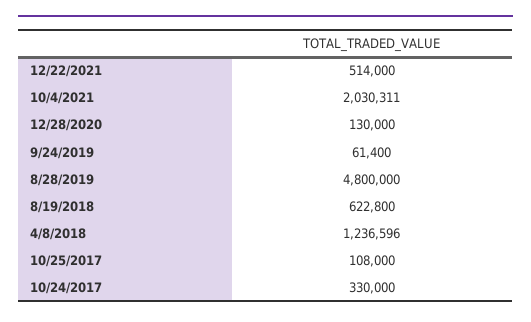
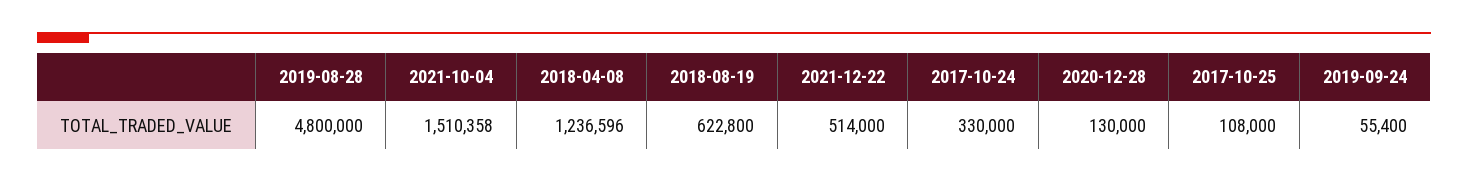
10/4/2021: 2030311 -> 1510358
9/24/2019: 61400 -> 55400

